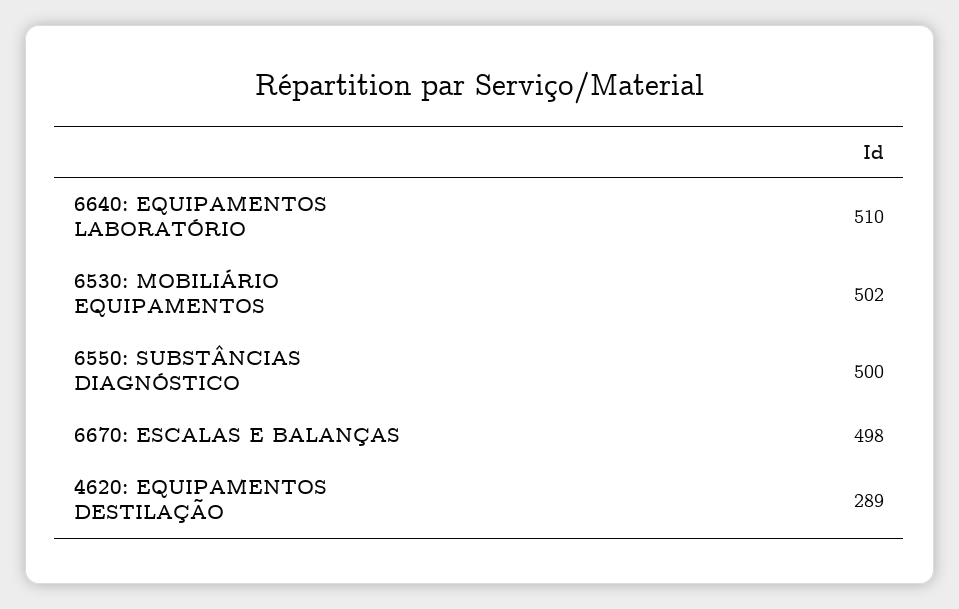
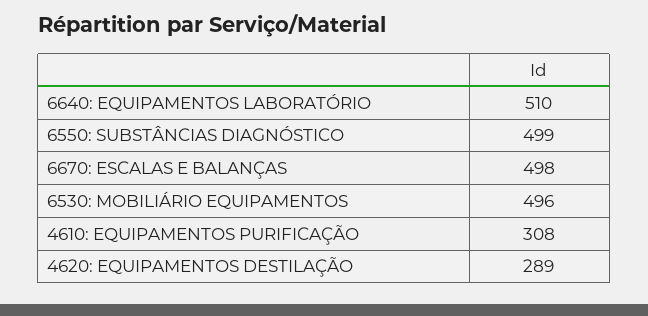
6530: MOBILIÁRIO EQUIPAMENTOS: 502 -> 496
6550: SUBSTÂNCIAS DIAGNÓSTICO: 500 -> 499
4610: EQUIPAMENTOS PURIFICAÇÃO: none -> 308

